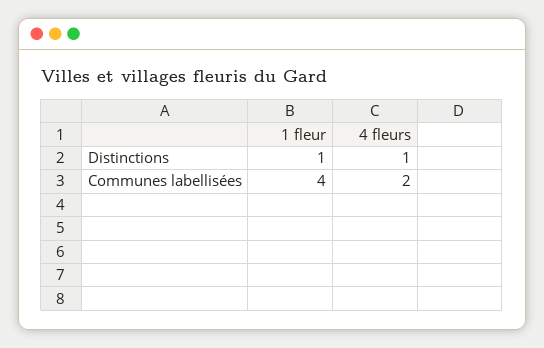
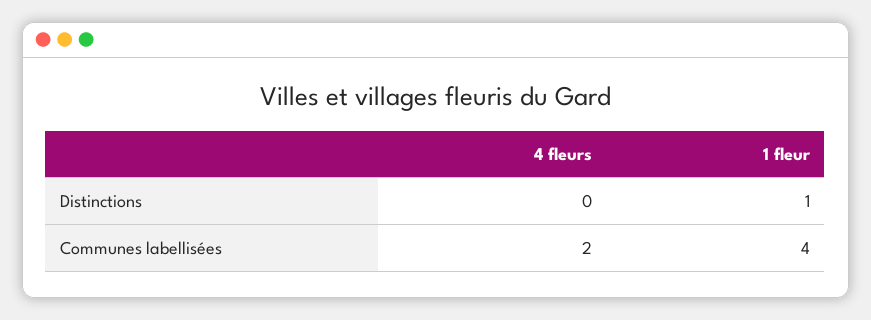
4 fleurs, Distinctions: 1 -> 0

